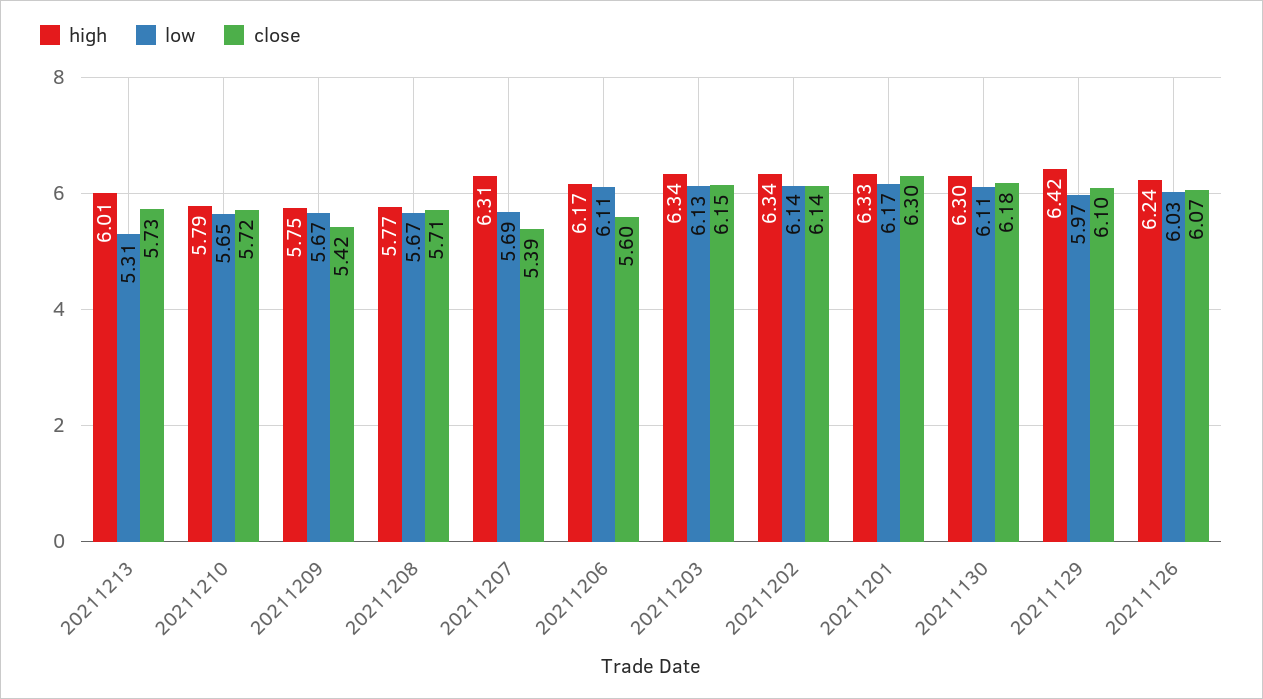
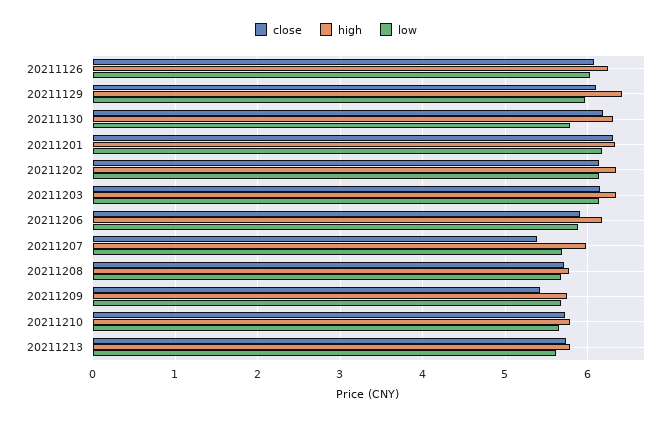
high, 20211213: 6.01 -> 5.8
low, 20211213: 5.31 -> 5.6
high, 20211207: 6.31 -> 6
low, 20211206: 6.11 -> 5.9
close, 20211206: 5.6 -> 5.9
low, 20211130: 6.11 -> 5.8

